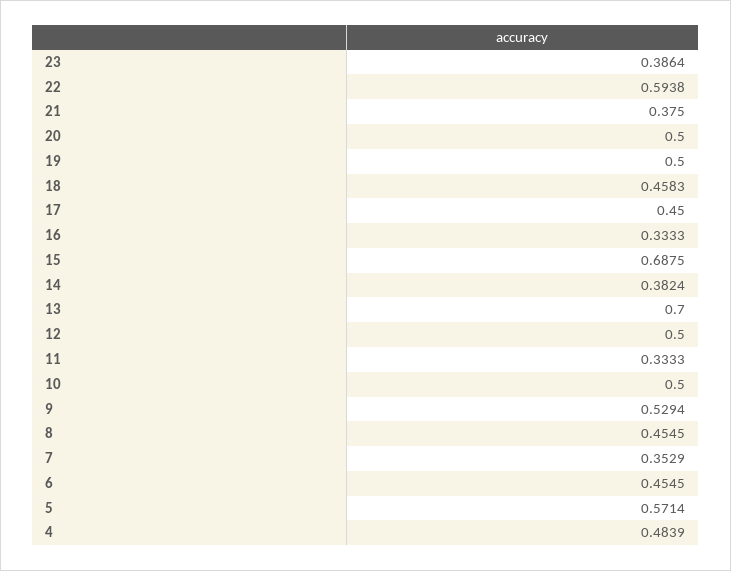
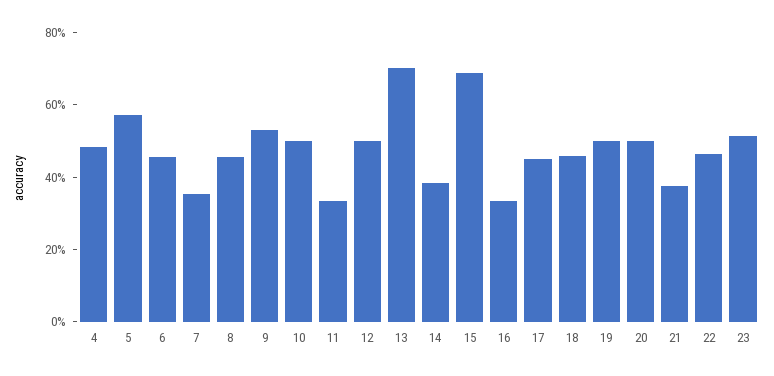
23: 0.3864 -> 0.5
22: 0.5938 -> 0.45

